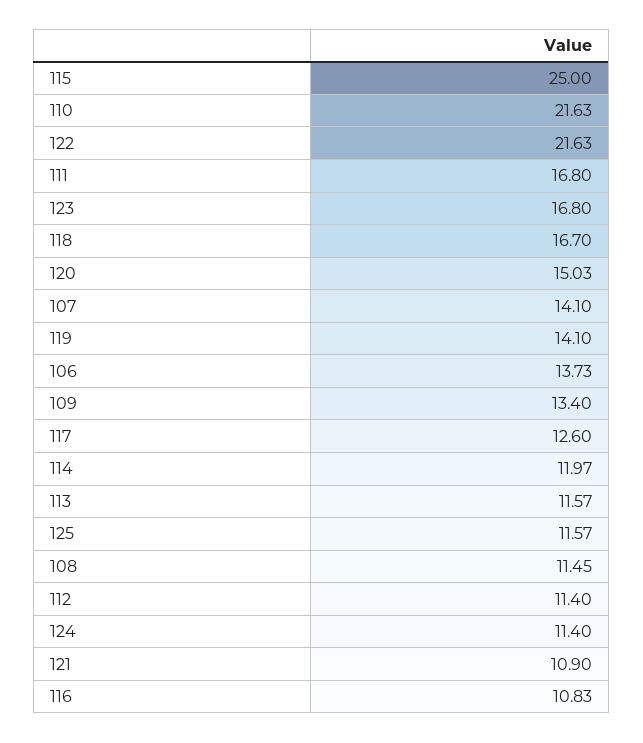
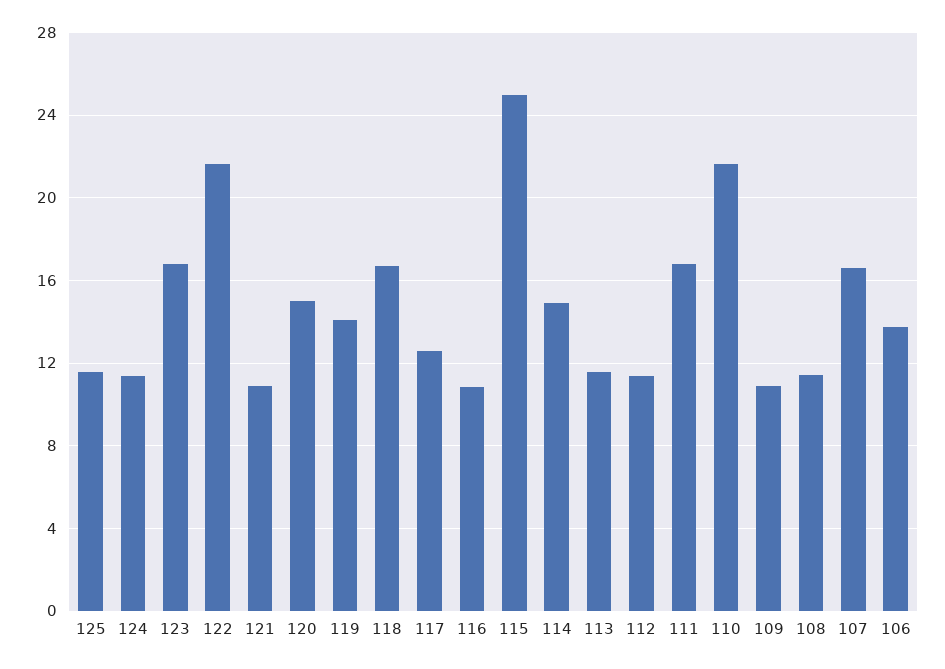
107: 14.1 -> 16.5
109: 13.4 -> 11
114: 11.97 -> 15

